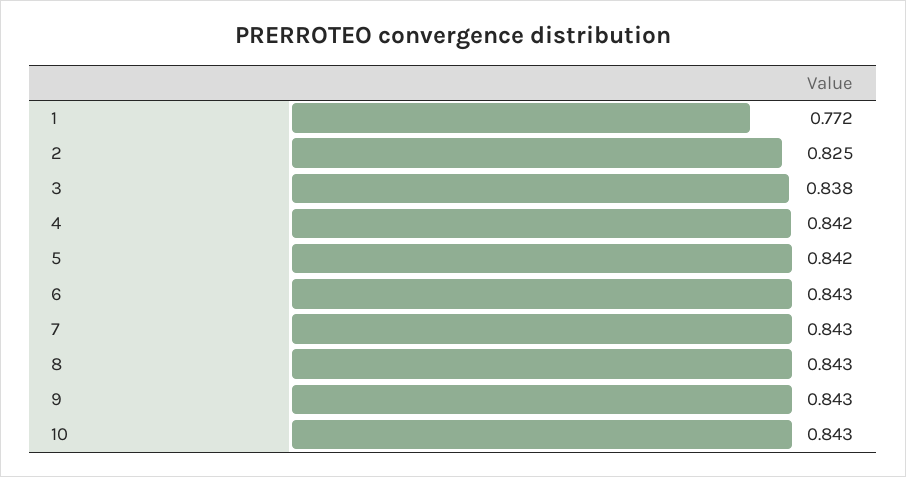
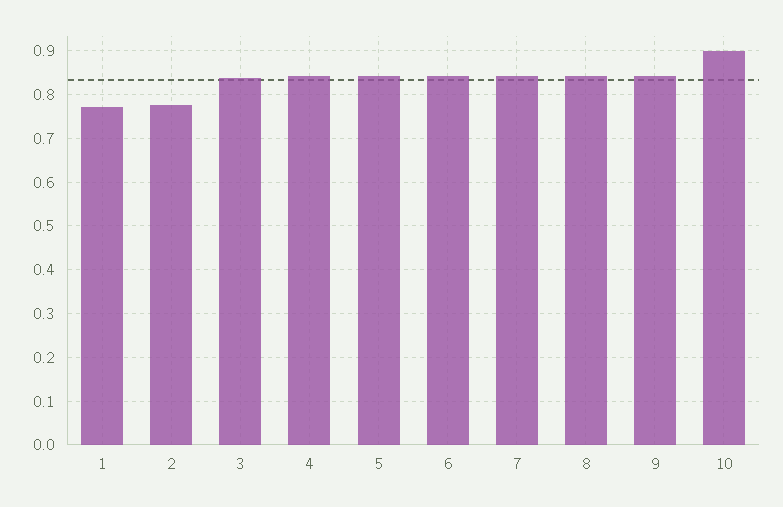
2: 0.825 -> 0.78
10: 0.843 -> 0.9

